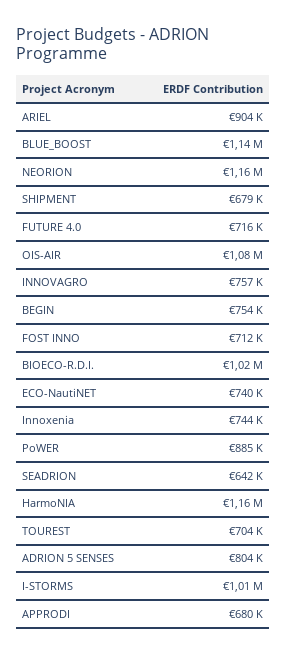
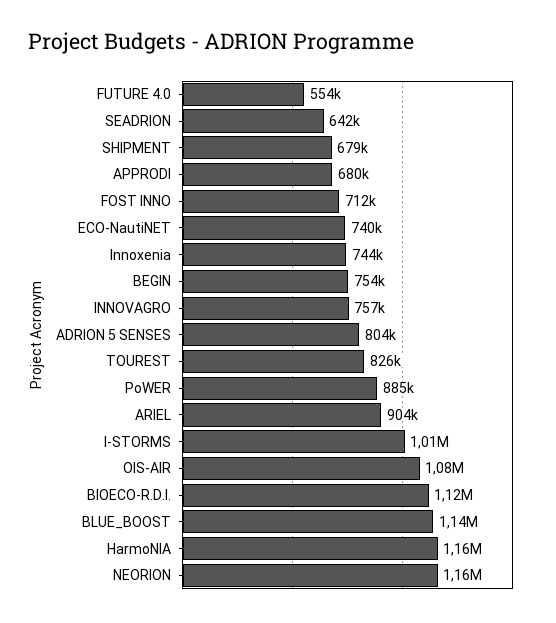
FUTURE 4.0: 716000 -> 554000
BIOECO-R.D.I.: 1020000 -> 1120000
TOUREST: 704000 -> 826000

